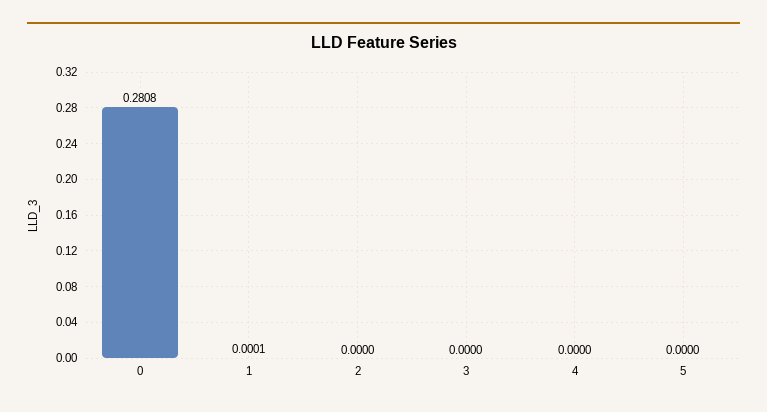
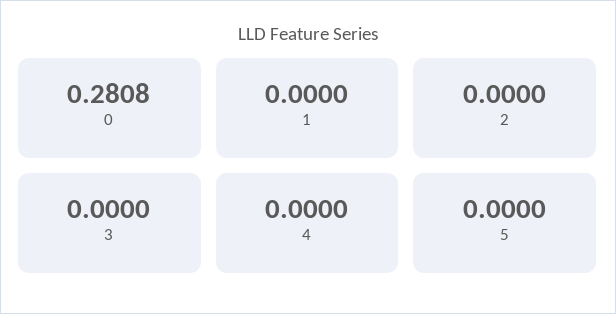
1: 0.0001 -> 0

